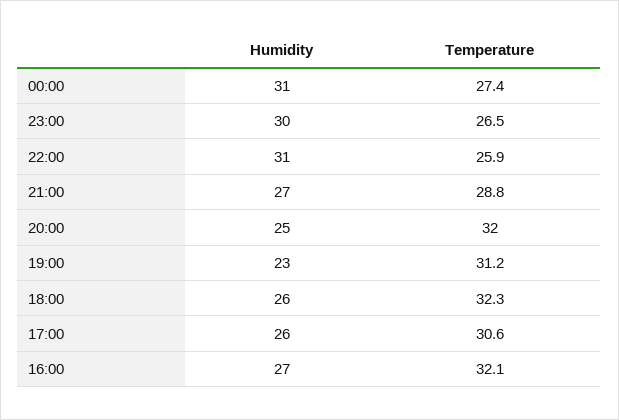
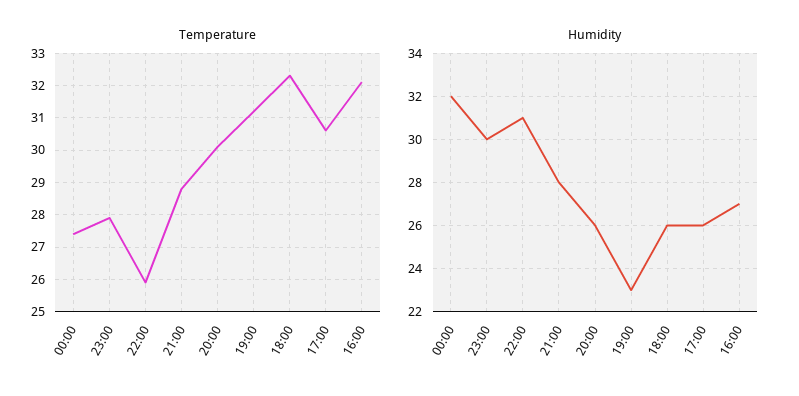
Humidity, 00:00: 31 -> 32
Temperature, 23:00: 26.5 -> 28
Humidity, 21:00: 27 -> 28
Humidity, 20:00: 25 -> 26
Temperature, 20:00: 32 -> 30

